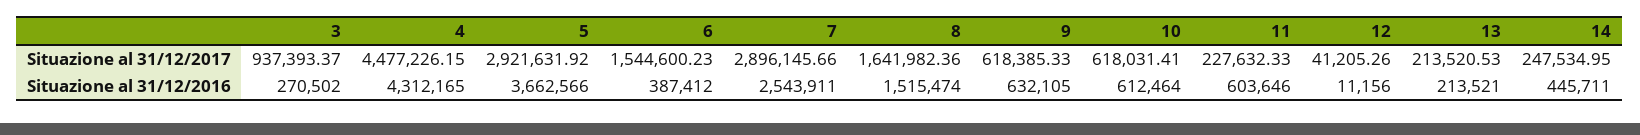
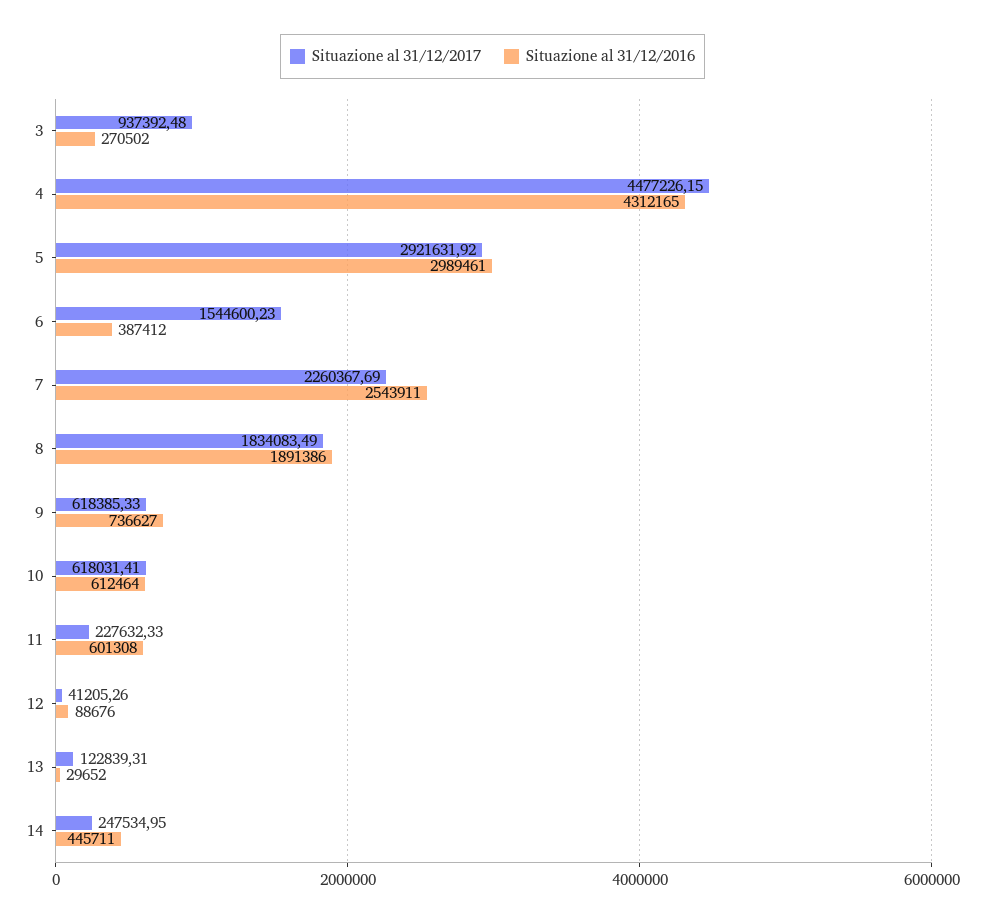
Situazione al 31/12/2017, 3: 937393.37 -> 937392.48
Situazione al 31/12/2017, 7: 2896145.66 -> 2260367.69
Situazione al 31/12/2017, 8: 1641982.36 -> 1834083.49
Situazione al 31/12/2017, 13: 213520.53 -> 122839.31
Situazione al 31/12/2016, 5: 3662566 -> 2989461
Situazione al 31/12/2016, 8: 1515474 -> 1891386
Situazione al 31/12/2016, 9: 632105 -> 736627
Situazione al 31/12/2016, 11: 603646 -> 601308
Situazione al 31/12/2016, 12: 11156 -> 88676
Situazione al 31/12/2016, 13: 213521 -> 29652

